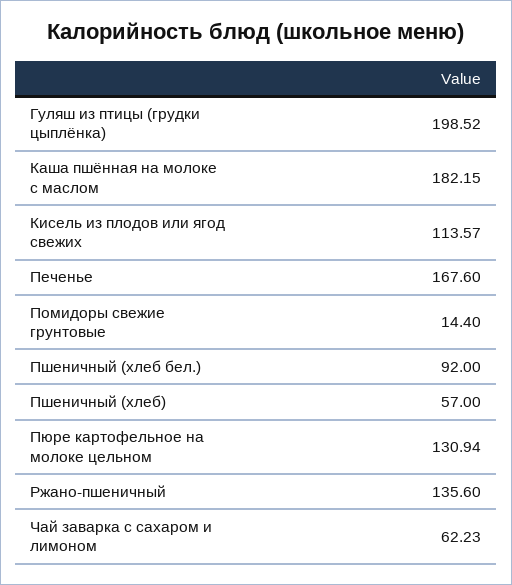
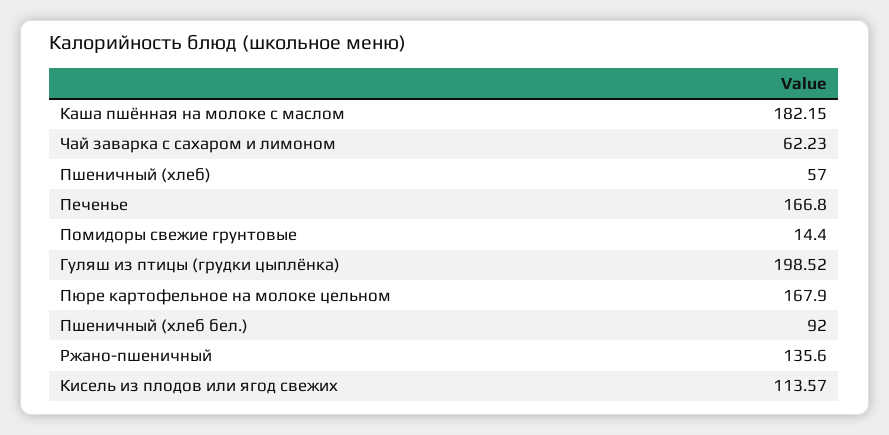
Печенье: 167.6 -> 166.8
Пюре картофельное на молоке цельном: 130.94 -> 167.9

